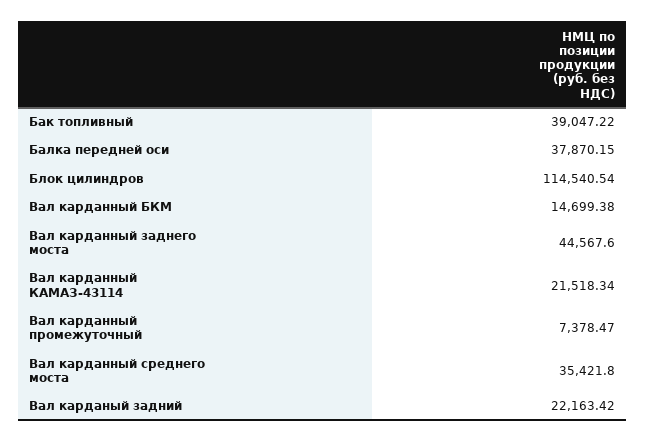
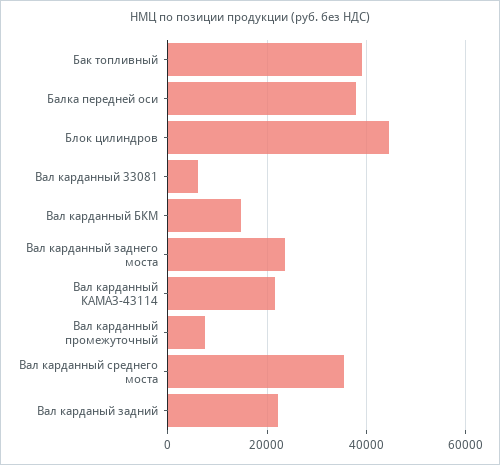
Блок цилиндров: 114540.54 -> 44000
Вал карданный заднего моста: 44567.6 -> 24000
Вал карданный 33081: none -> 6000

